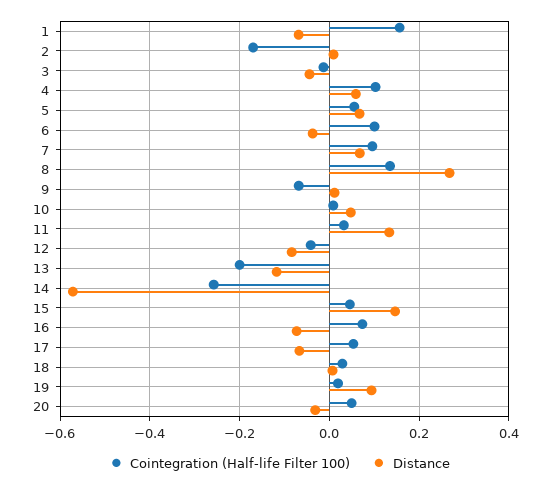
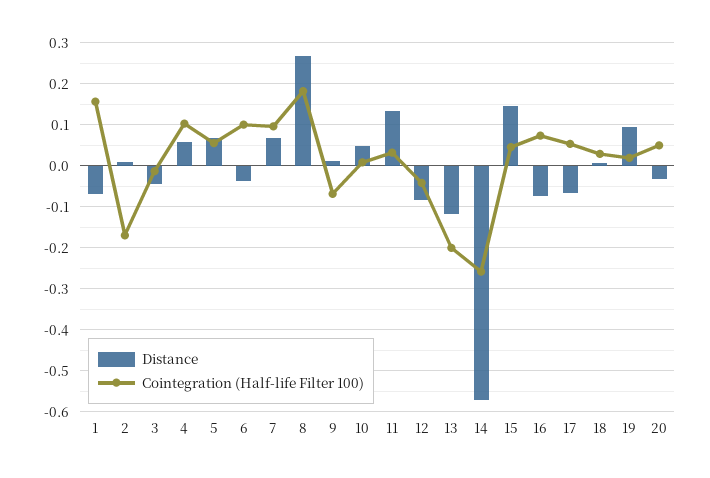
Cointegration (Half-life Filter 100), 8: 0.14 -> 0.18

